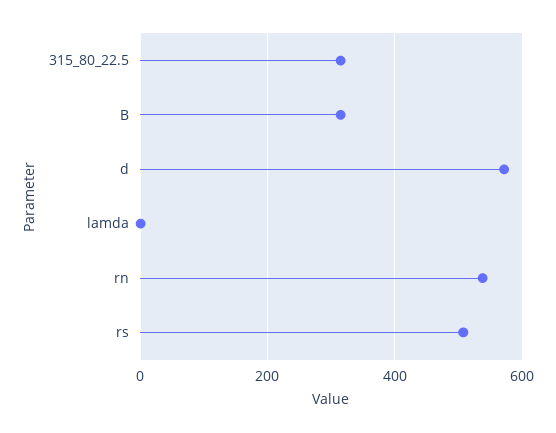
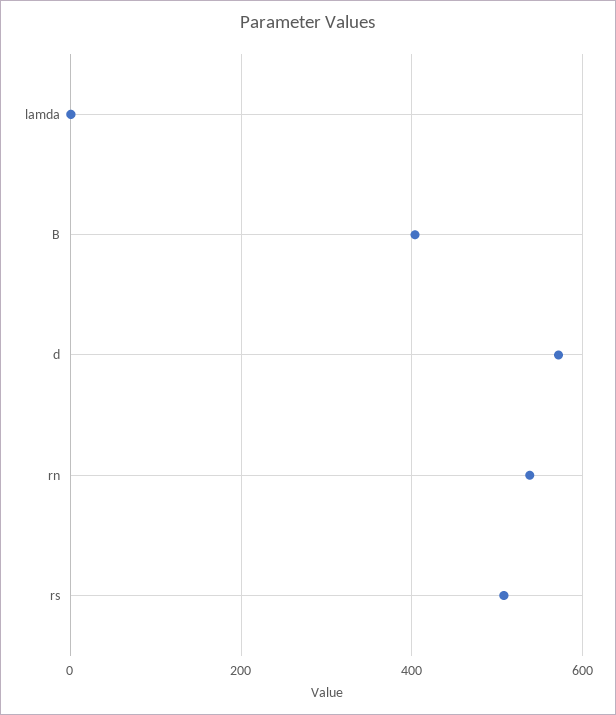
315_80_22.5: 320 -> none
B: 320 -> 400

